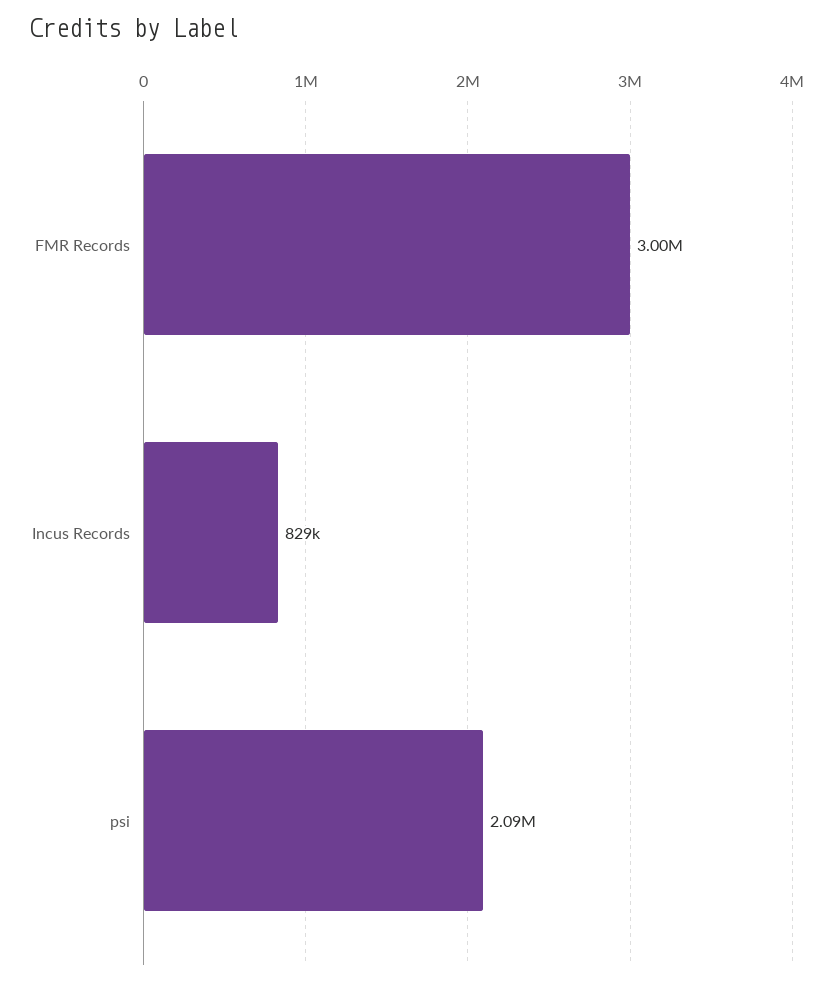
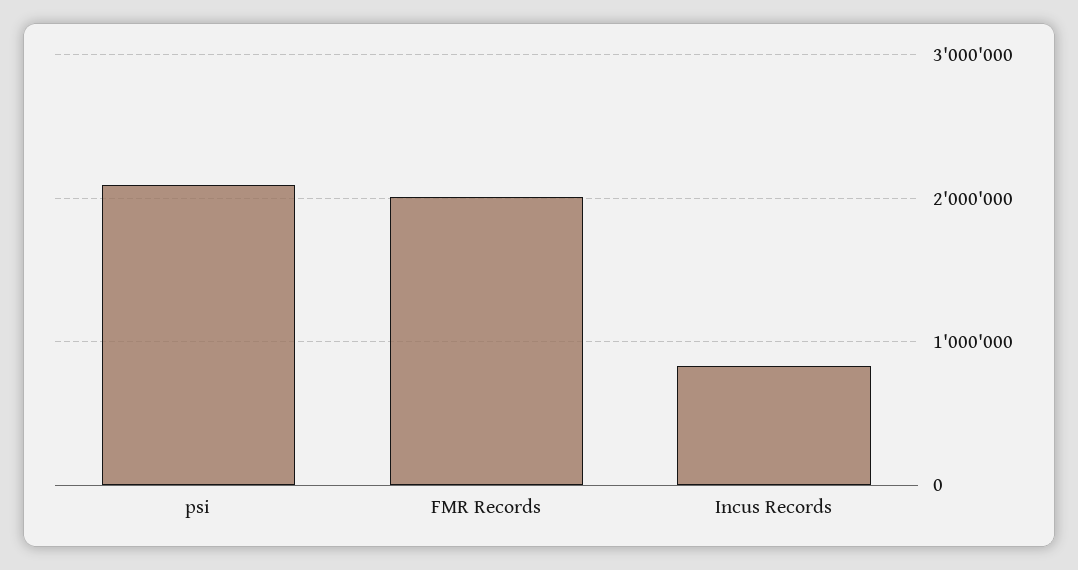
FMR Records: 3000000 -> 2000000

